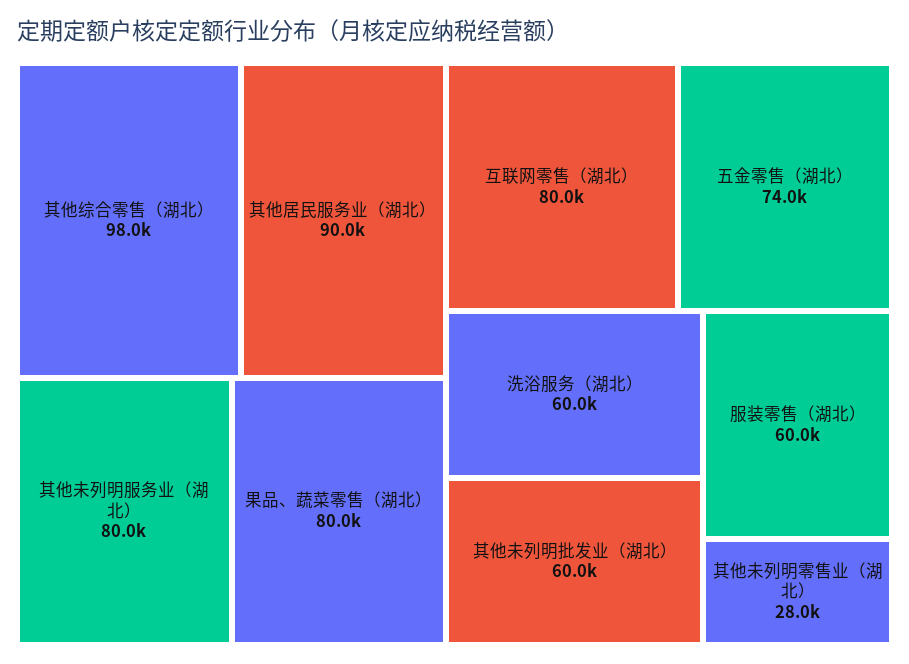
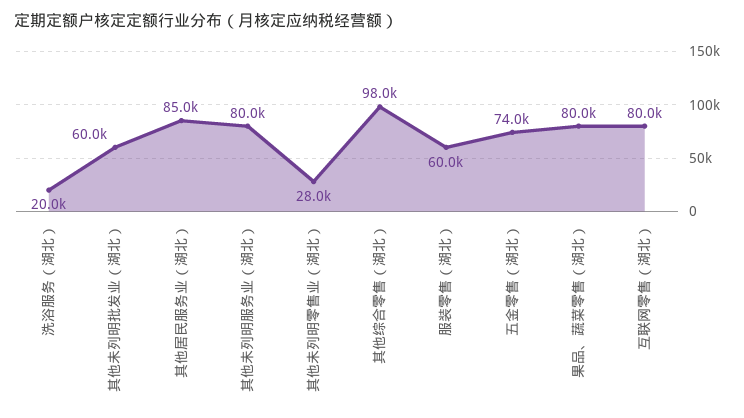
其他居民服务业（湖北）: 90000 -> 85000
洗浴服务（湖北）: 60000 -> 20000

